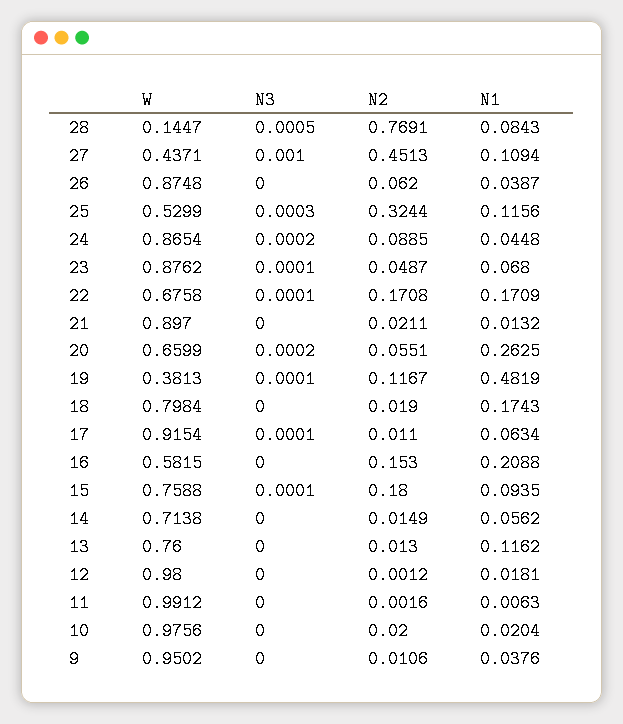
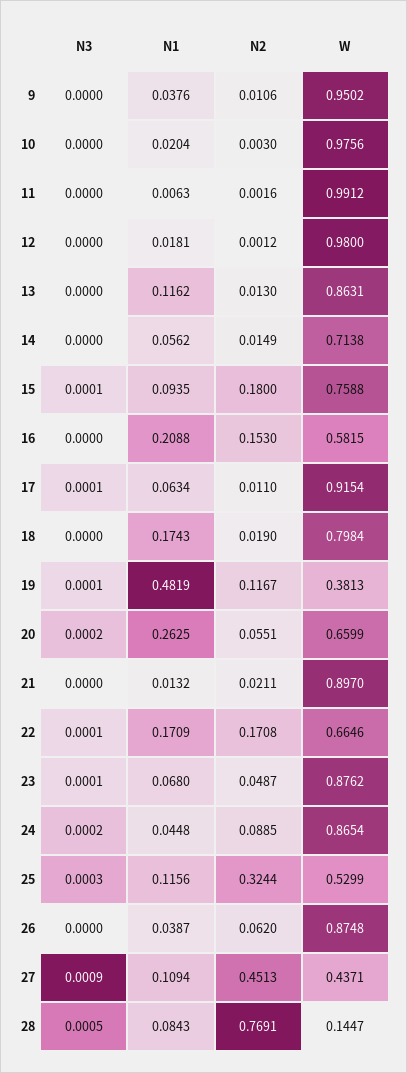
N3, 27: 0.001 -> 0.0009
W, 22: 0.6758 -> 0.6646
W, 13: 0.76 -> 0.8631
N2, 10: 0.02 -> 0.003

